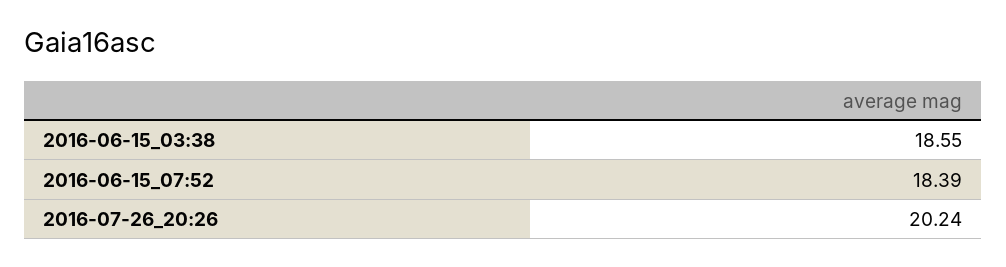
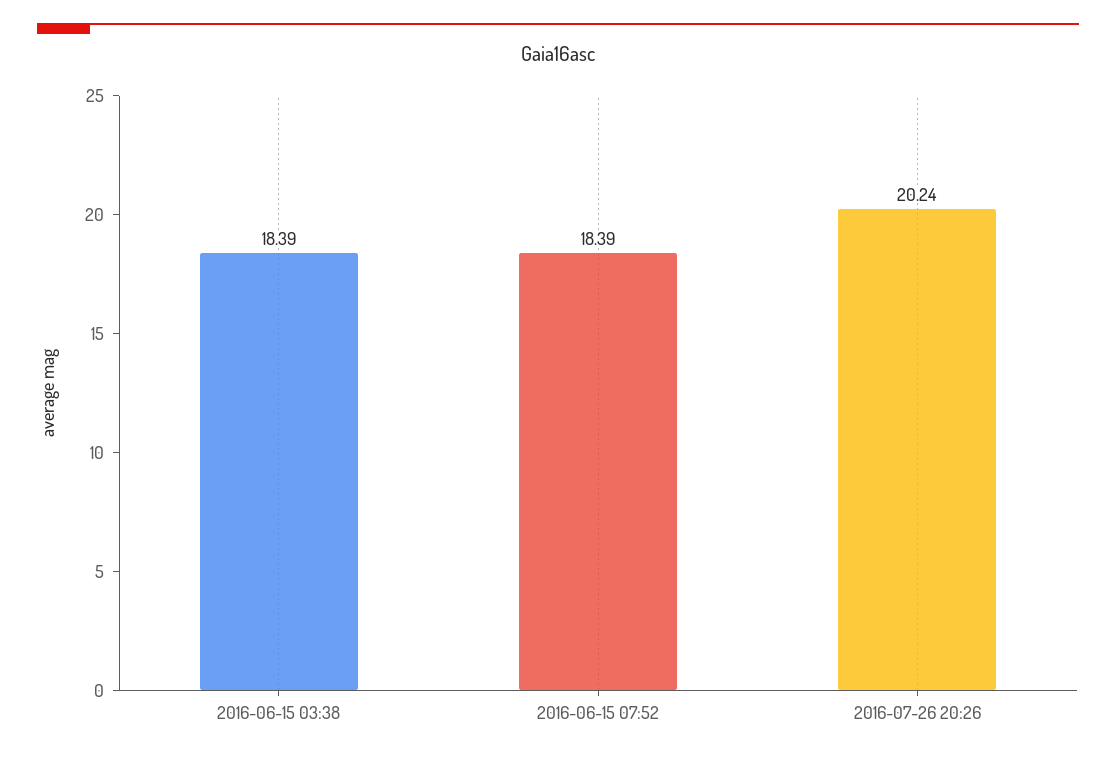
2016-06-15_03:38: 18.55 -> 18.39

